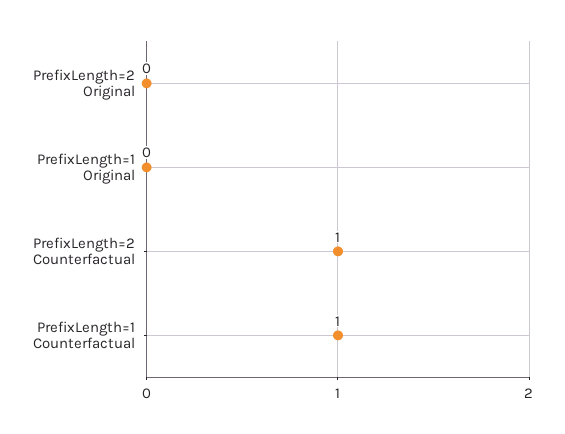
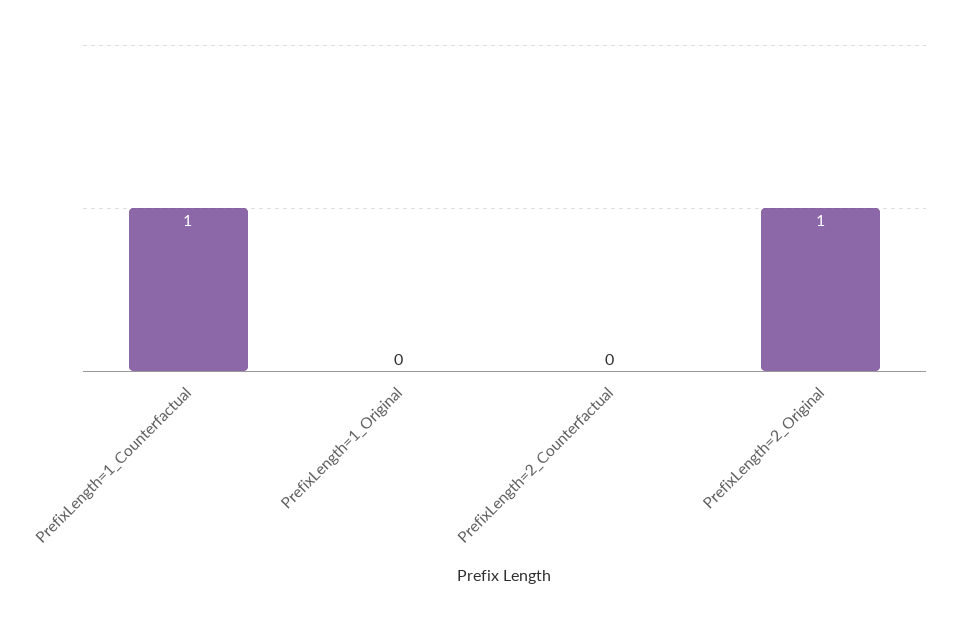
PrefixLength=2 Original: 0 -> 1
PrefixLength=2 Counterfactual: 1 -> 0

